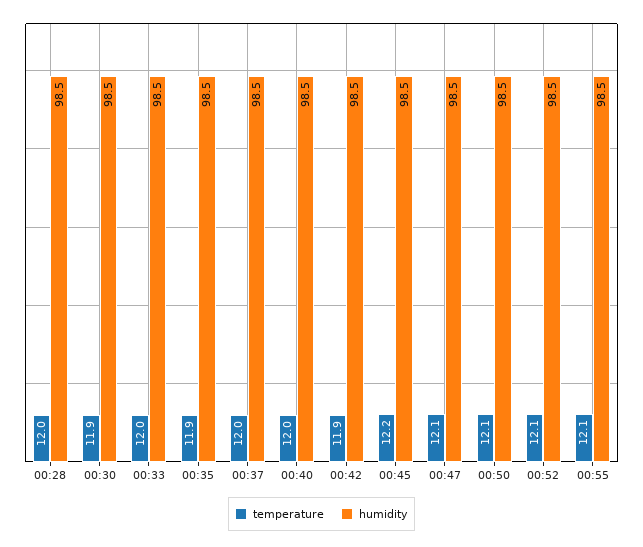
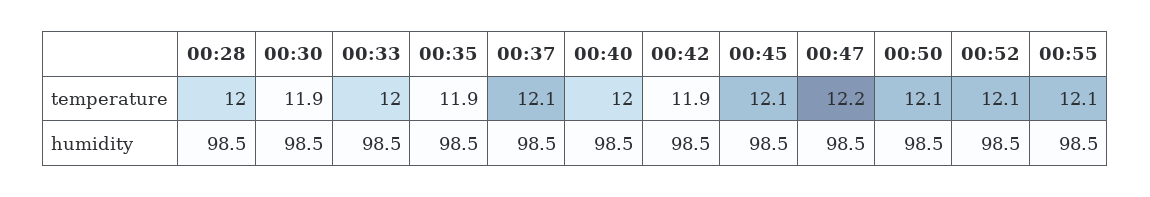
temperature, 00:37: 12 -> 12.1
temperature, 00:45: 12.2 -> 12.1
temperature, 00:47: 12.1 -> 12.2

